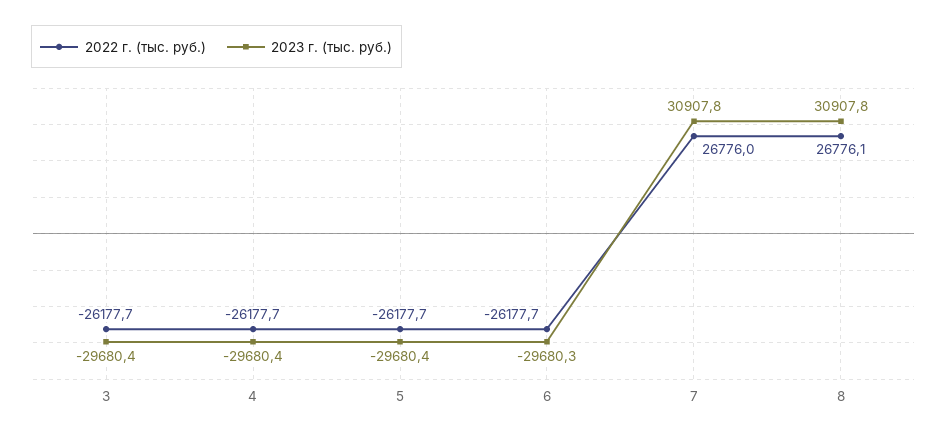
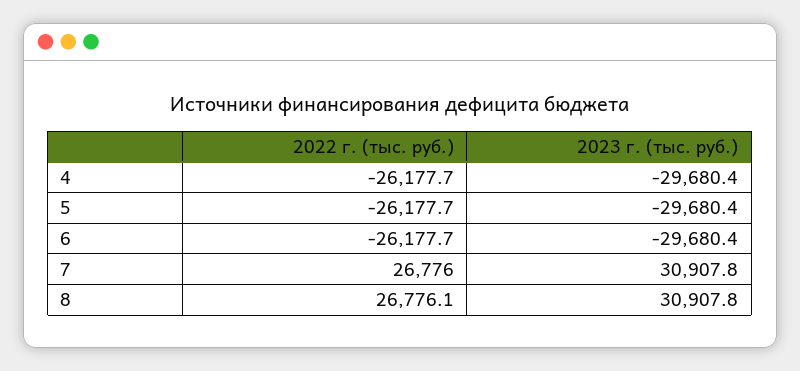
2022 г. (тыс. руб.), 3: -26177.7 -> none
2023 г. (тыс. руб.), 3: -29680.4 -> none
2023 г. (тыс. руб.), 6: -29680.3 -> -29680.4

